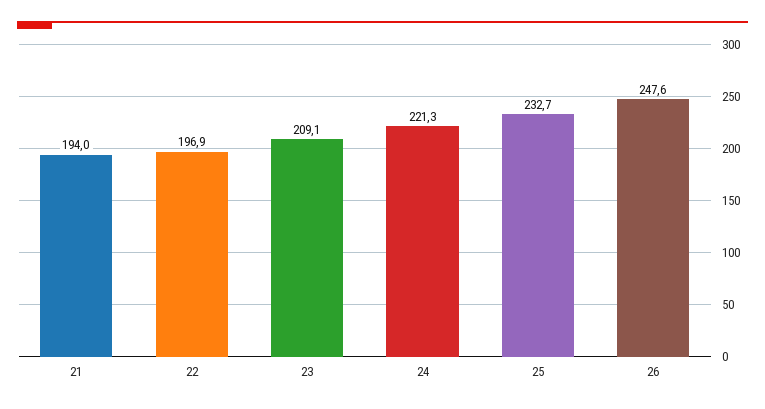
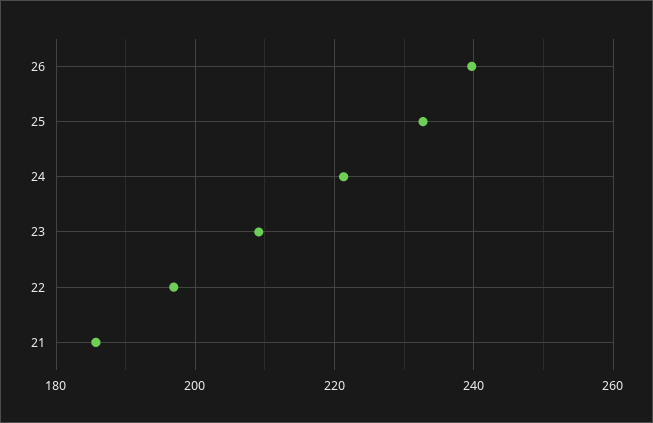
21: 194 -> 186
26: 247.6 -> 240

